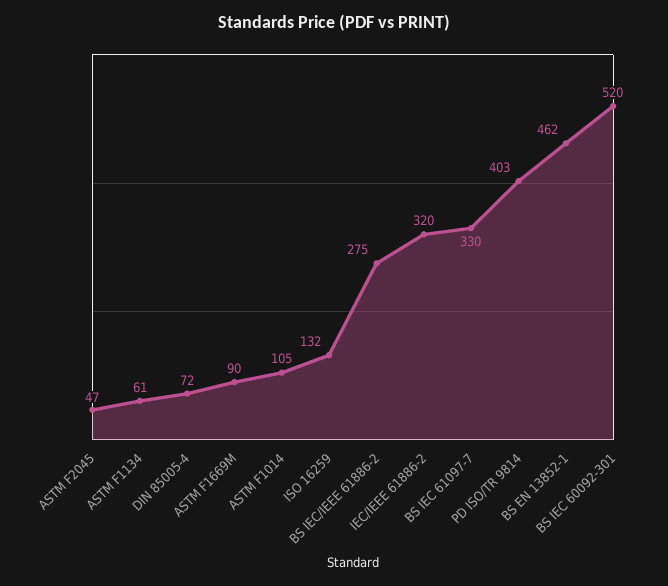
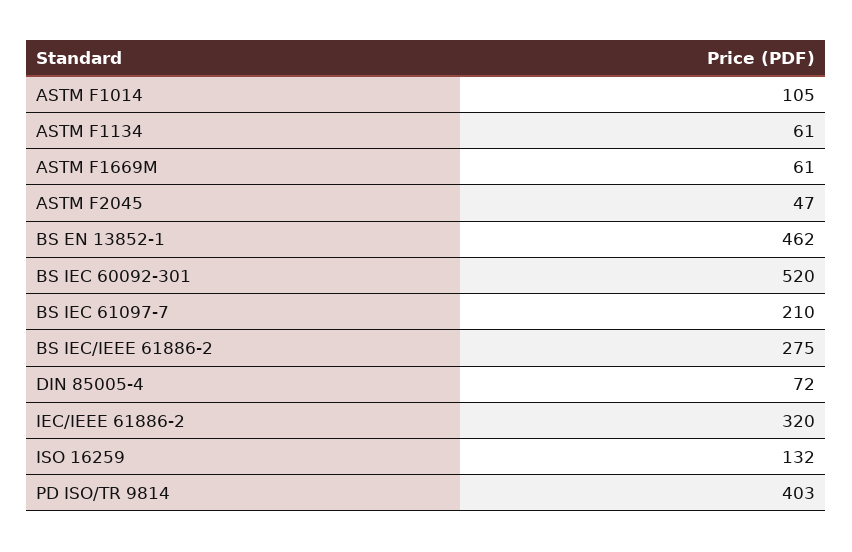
ASTM F1669M: 90 -> 61
BS IEC 61097-7: 330 -> 210

